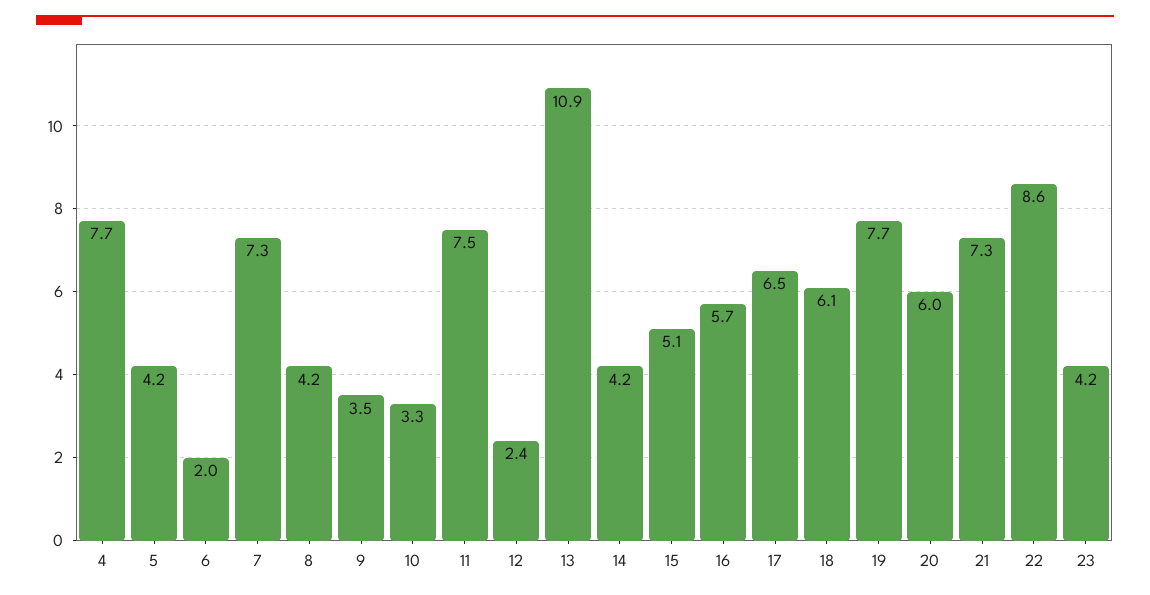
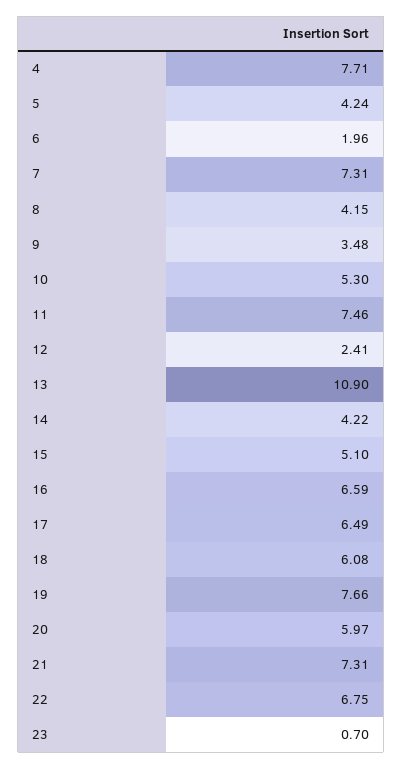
10: 3.3 -> 5.3
16: 5.7 -> 6.59
22: 8.6 -> 6.75
23: 4.2 -> 0.7

